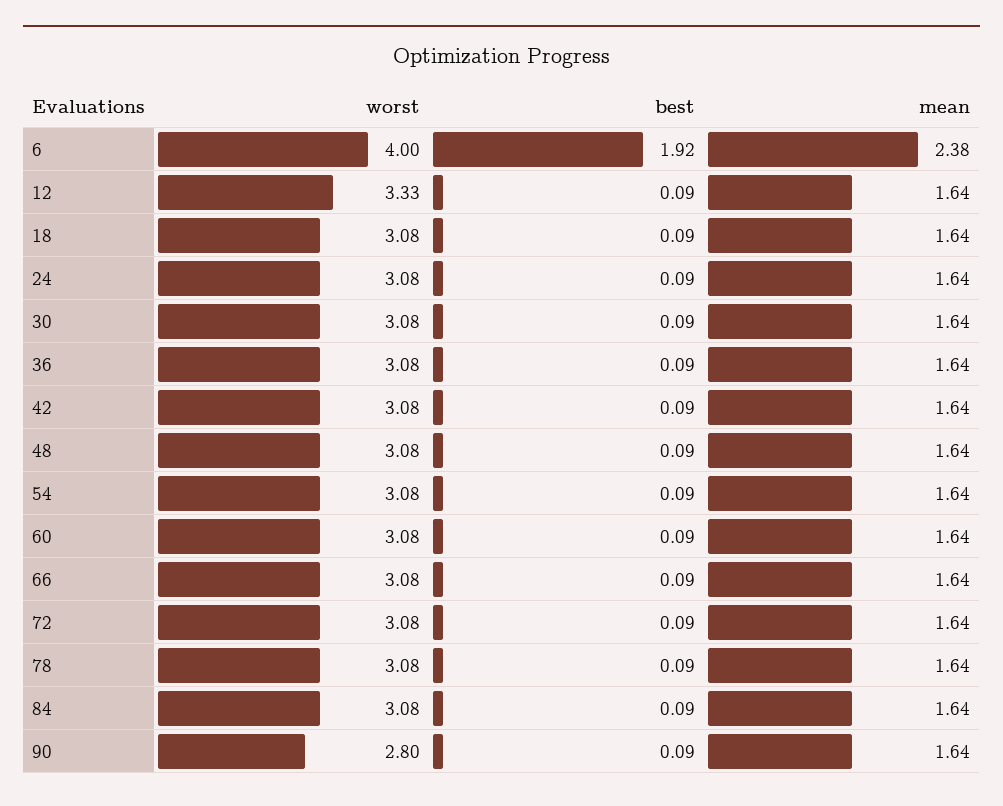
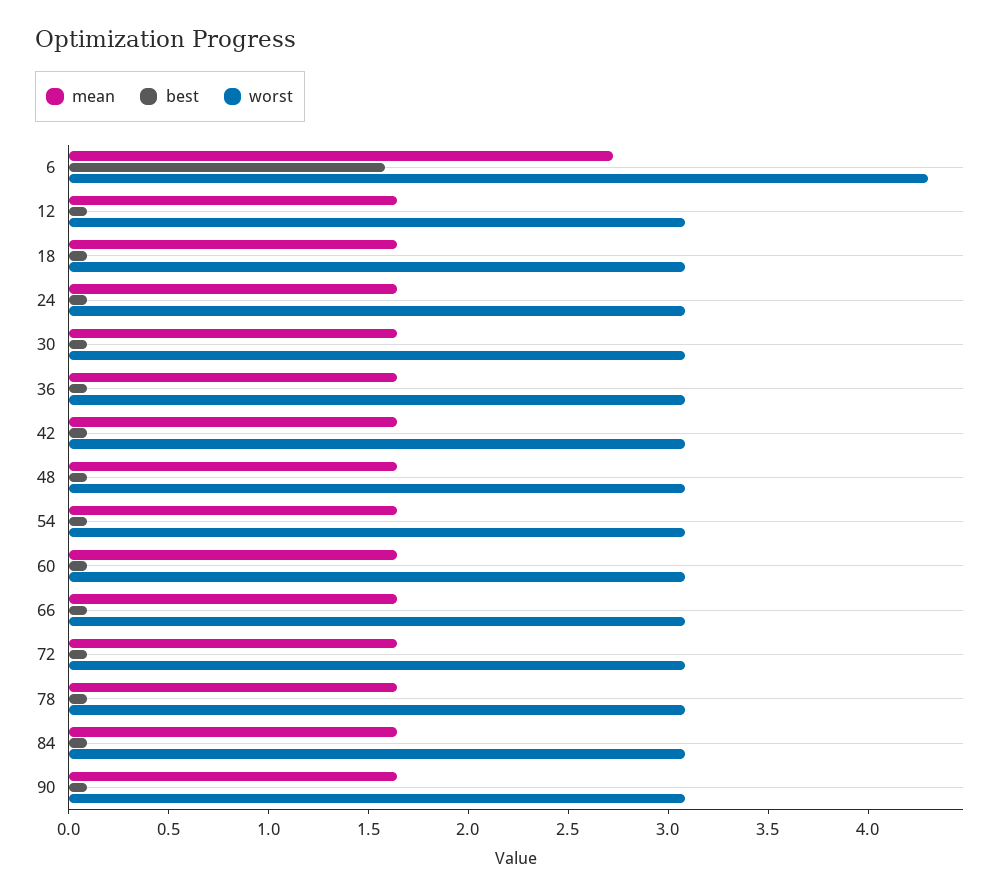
worst, 6: 4 -> 4.3
best, 6: 1.92 -> 1.6
mean, 6: 2.38 -> 2.7
worst, 12: 3.33 -> 3.1
worst, 90: 2.8 -> 3.1

